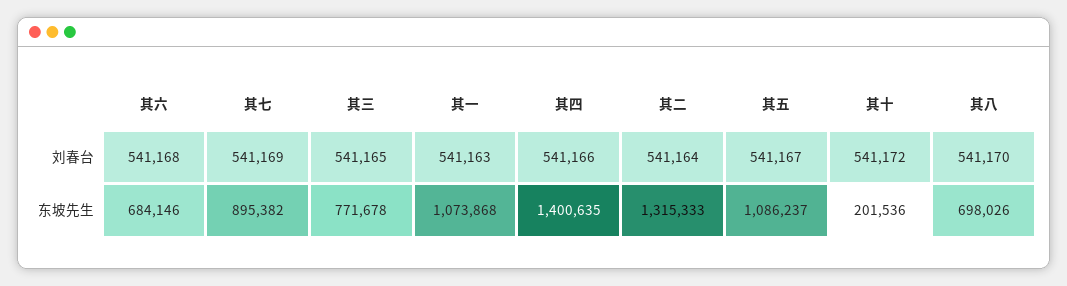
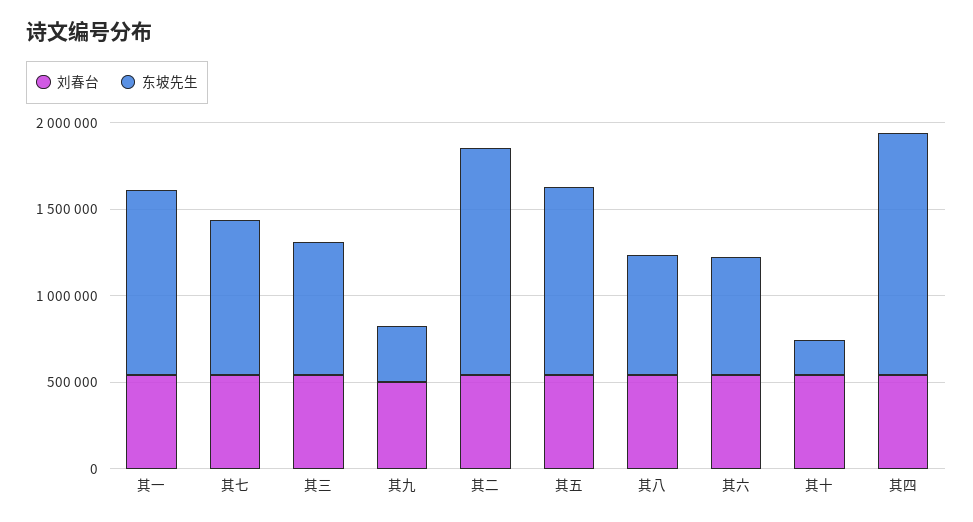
刘春台, 其九: none -> 500000
东坡先生, 其九: none -> 300000

